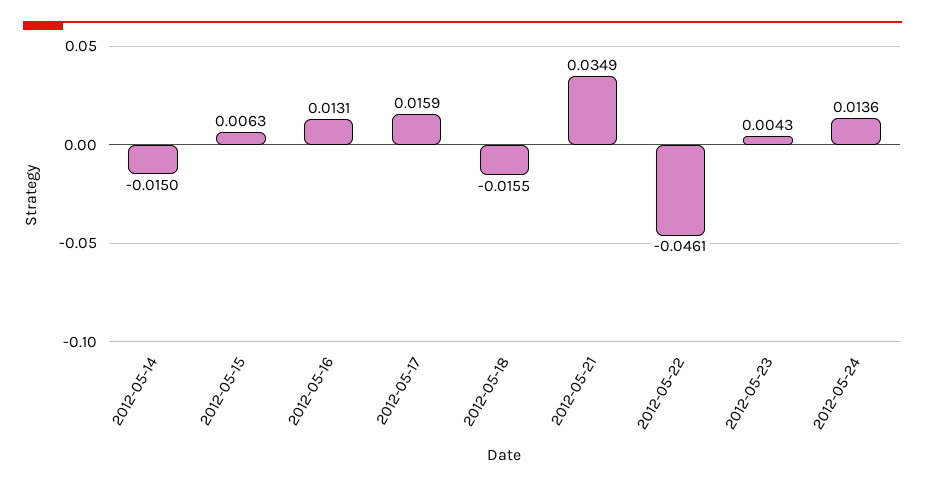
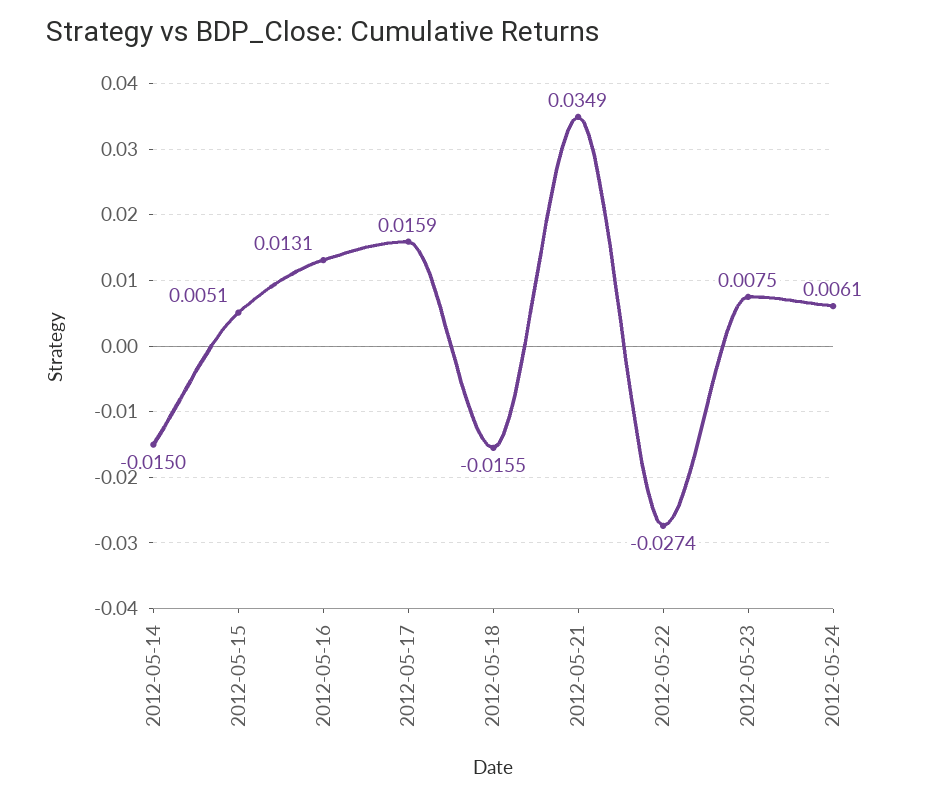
2012-05-15: 0.0063 -> 0.0051
2012-05-22: -0.0461 -> -0.0274
2012-05-23: 0.0043 -> 0.0075
2012-05-24: 0.0136 -> 0.0061

